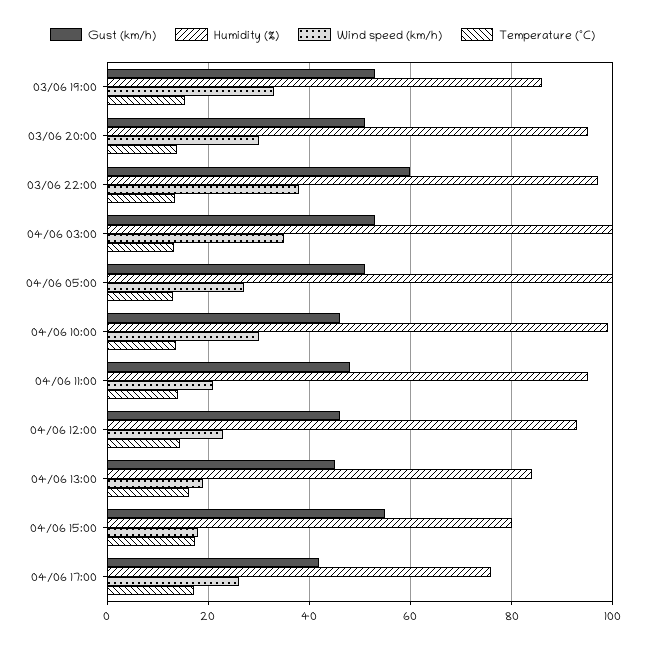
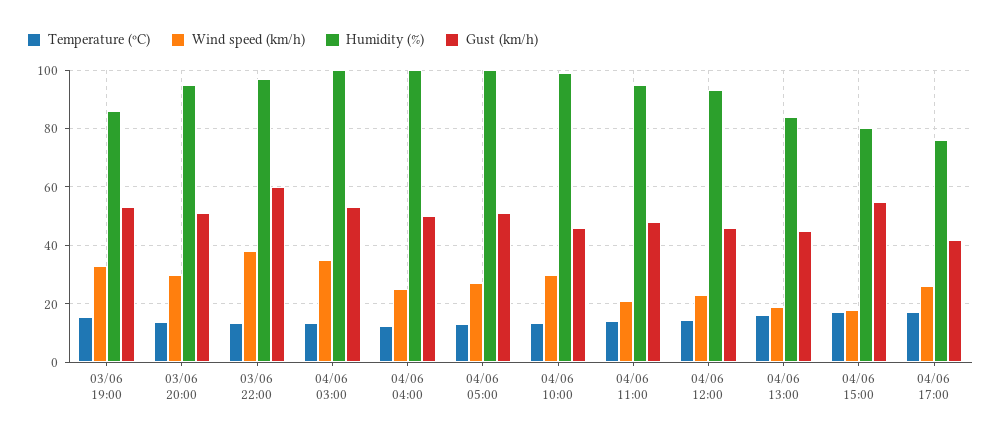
Temperature (ºC), 04/06 04:00: none -> 12.5
Wind speed (km/h), 04/06 04:00: none -> 25
Humidity (%), 04/06 04:00: none -> 100
Gust (km/h), 04/06 04:00: none -> 50

